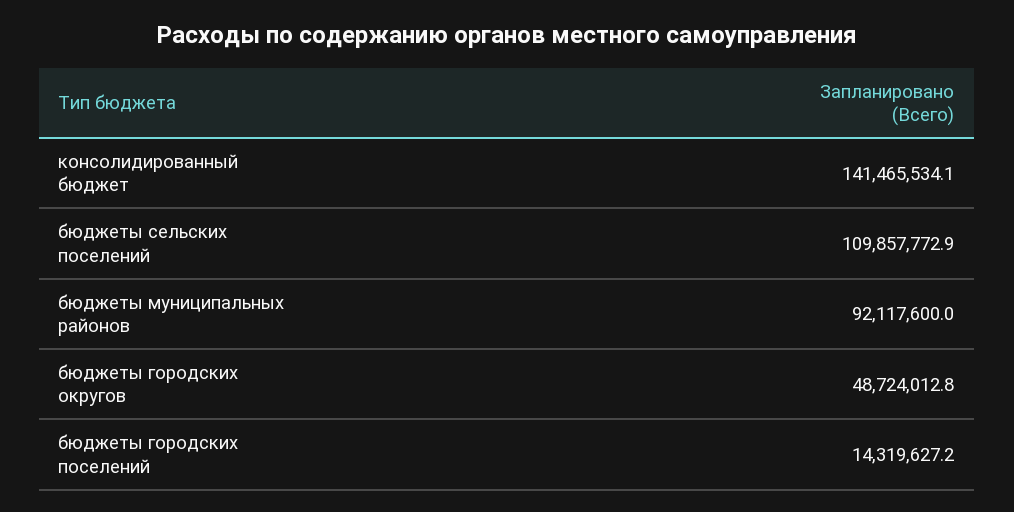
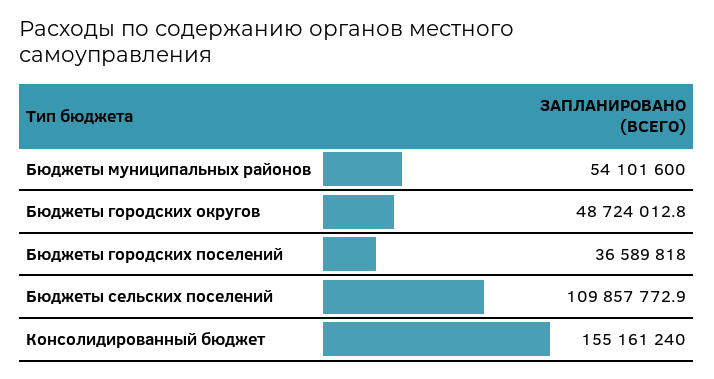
консолидированный бюджет: 141465534.1 -> 155161240
бюджеты муниципальных районов: 92117600 -> 54101600
бюджеты городских поселений: 14319627.2 -> 36589818

